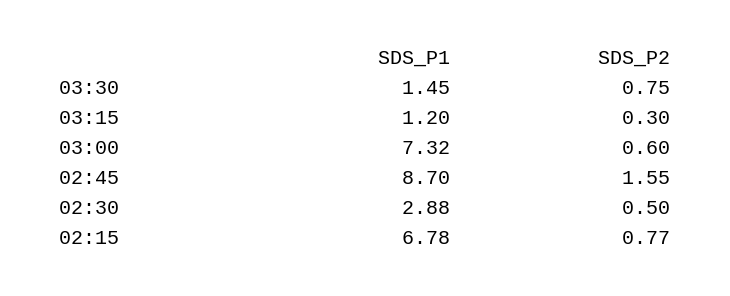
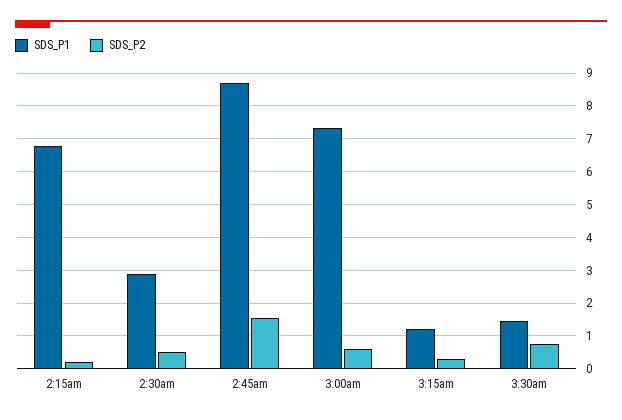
SDS_P2, 02:15: 0.77 -> 0.2

